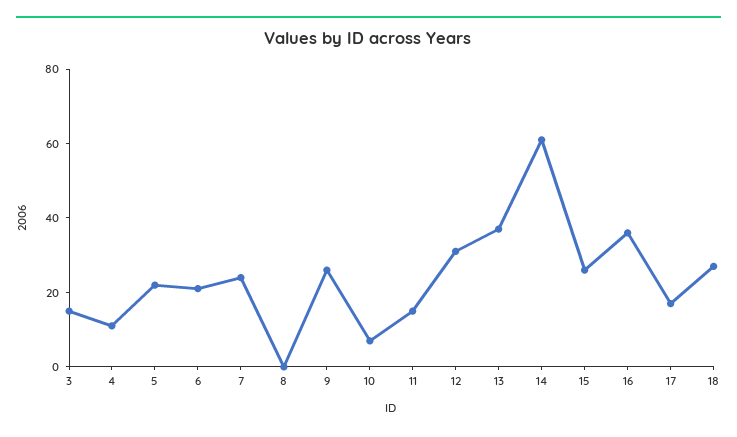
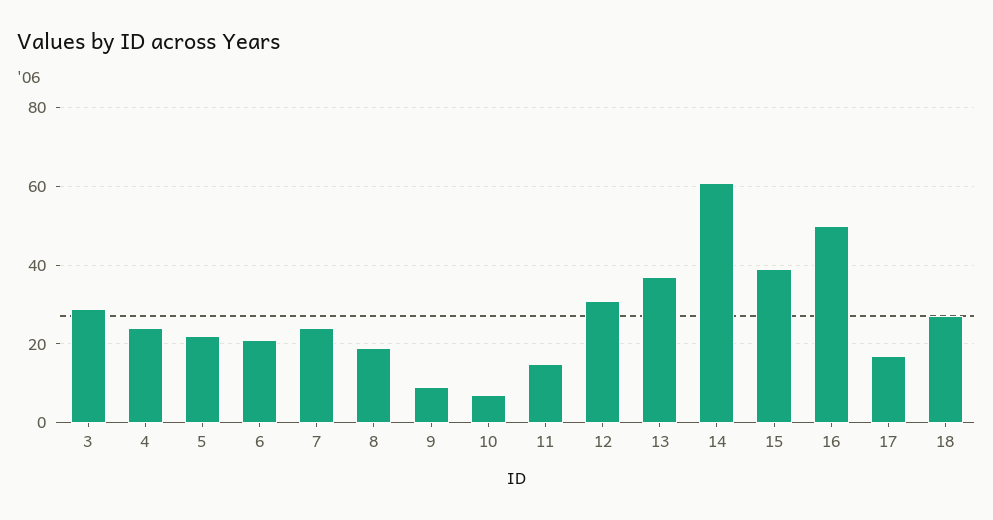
3: 15 -> 30
4: 10 -> 25
8: 0 -> 20
9: 25 -> 10
15: 25 -> 40
16: 35 -> 50

